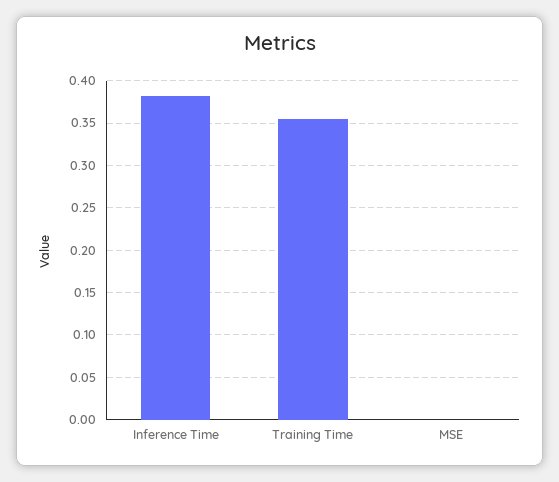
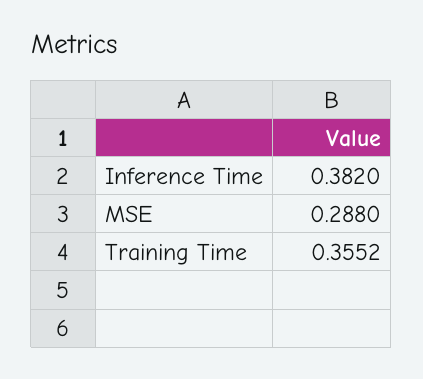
MSE: 0 -> 0.288

